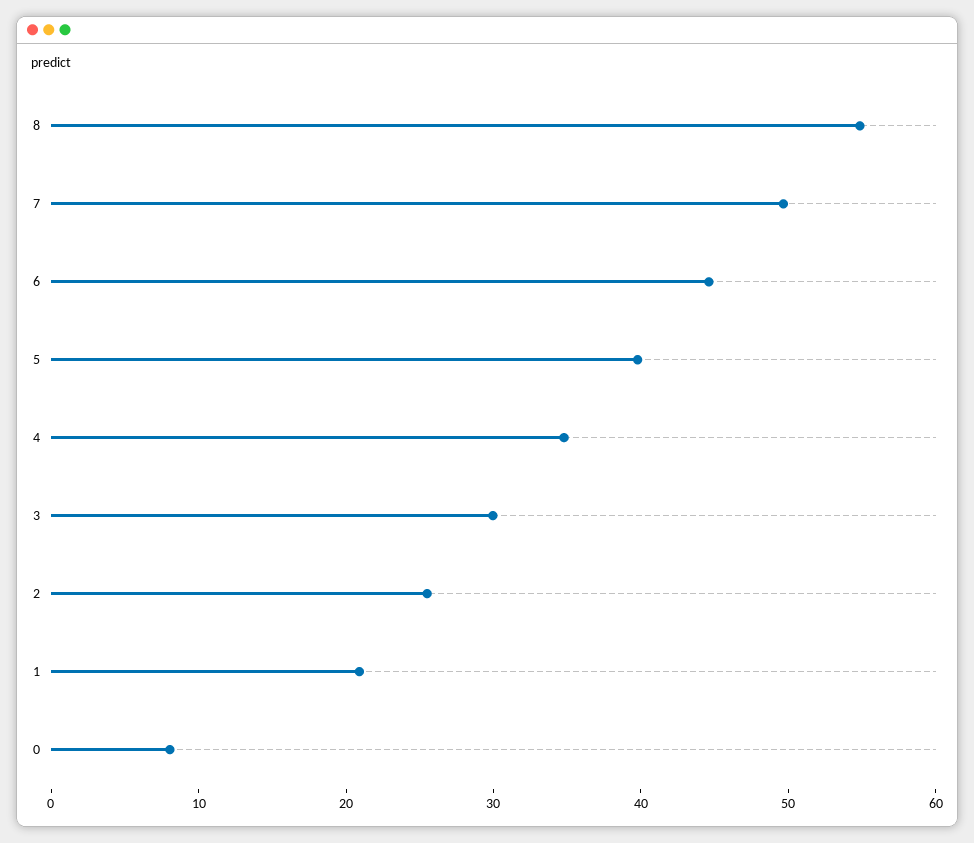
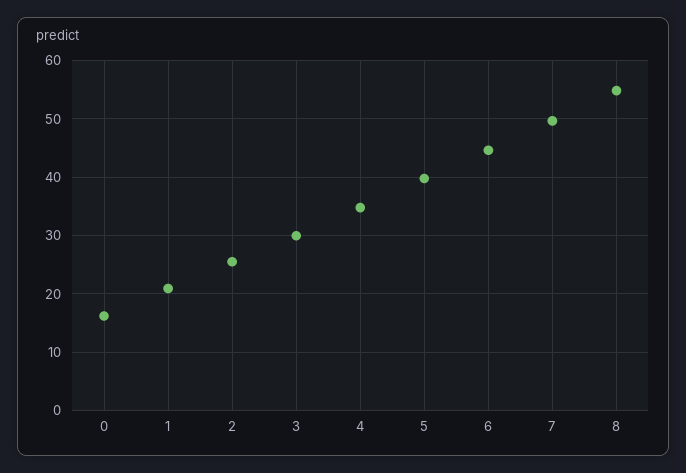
0: 8 -> 16

